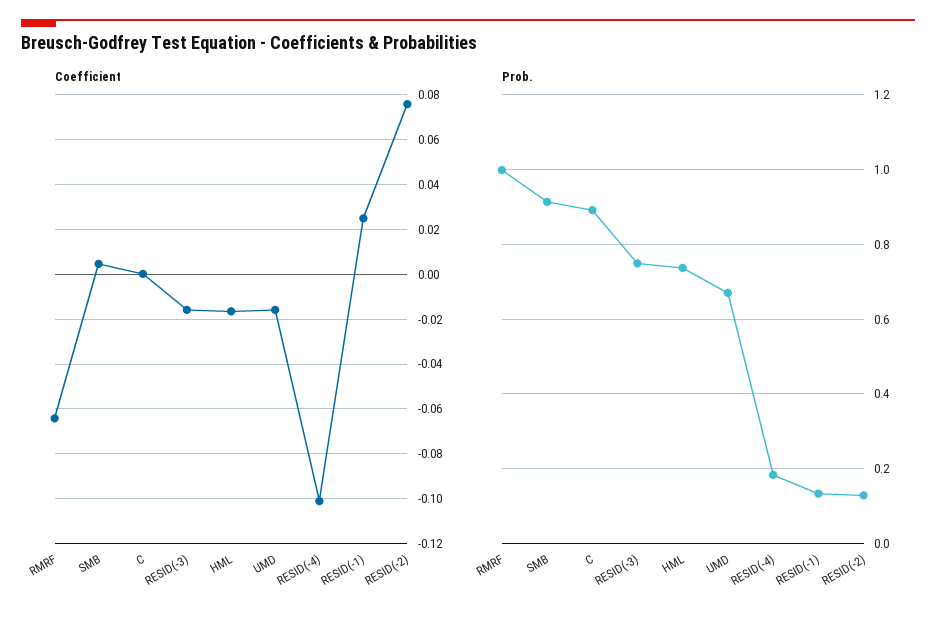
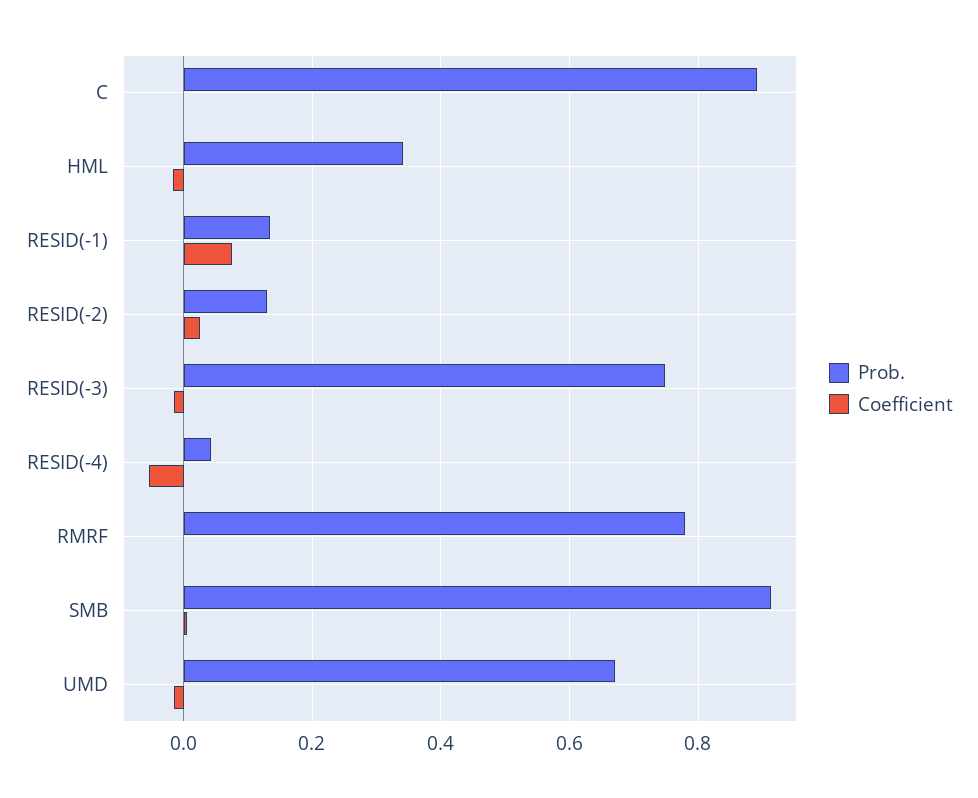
Coefficient, RMRF: -0.065 -> 0
Coefficient, RESID(-4): -0.1 -> -0.06
Coefficient, RESID(-1): 0.025 -> 0.08
Coefficient, RESID(-2): 0.075 -> 0.02
Prob., RMRF: 1 -> 0.78
Prob., HML: 0.74 -> 0.34
Prob., RESID(-4): 0.18 -> 0.04

